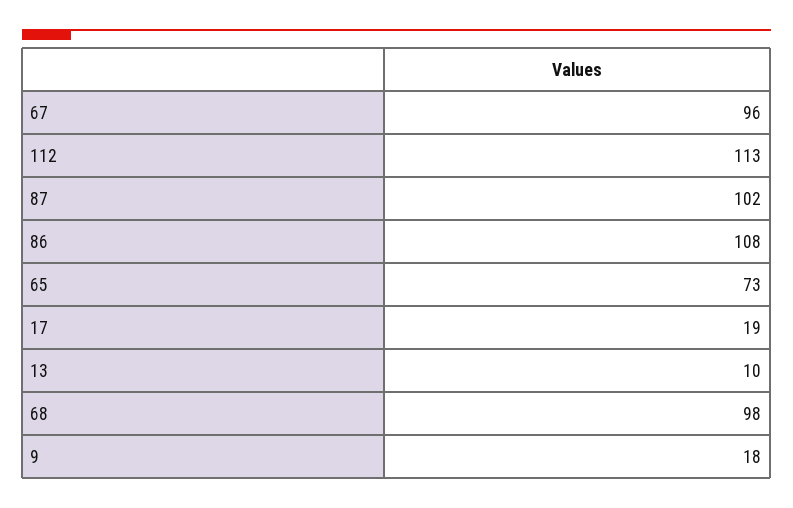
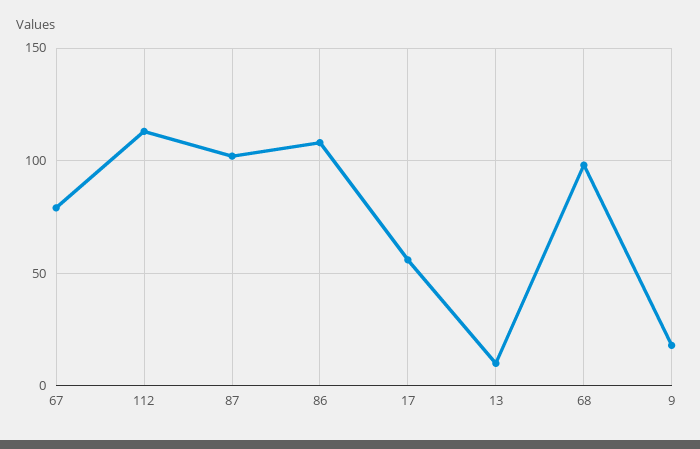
67: 96 -> 80
65: 73 -> none
17: 19 -> 55

